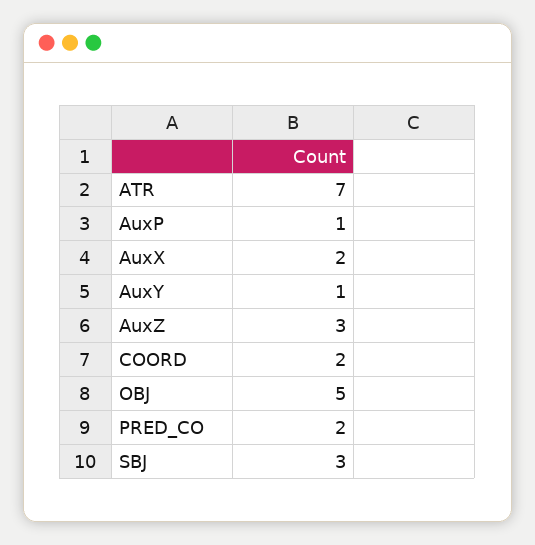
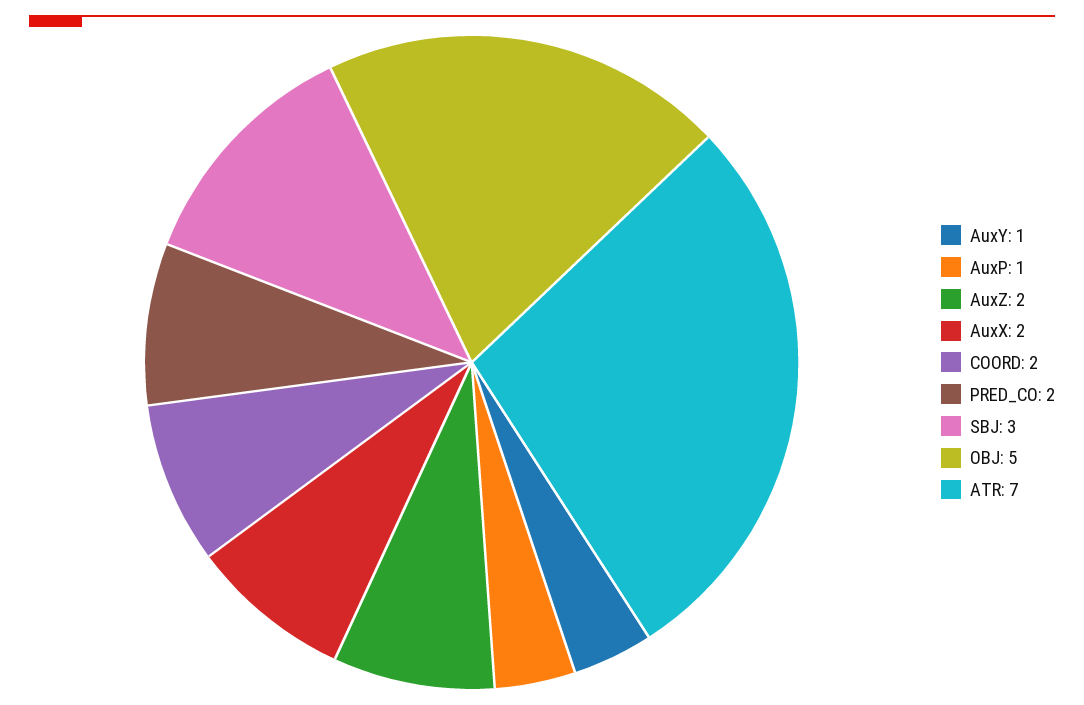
AuxZ: 3 -> 2

